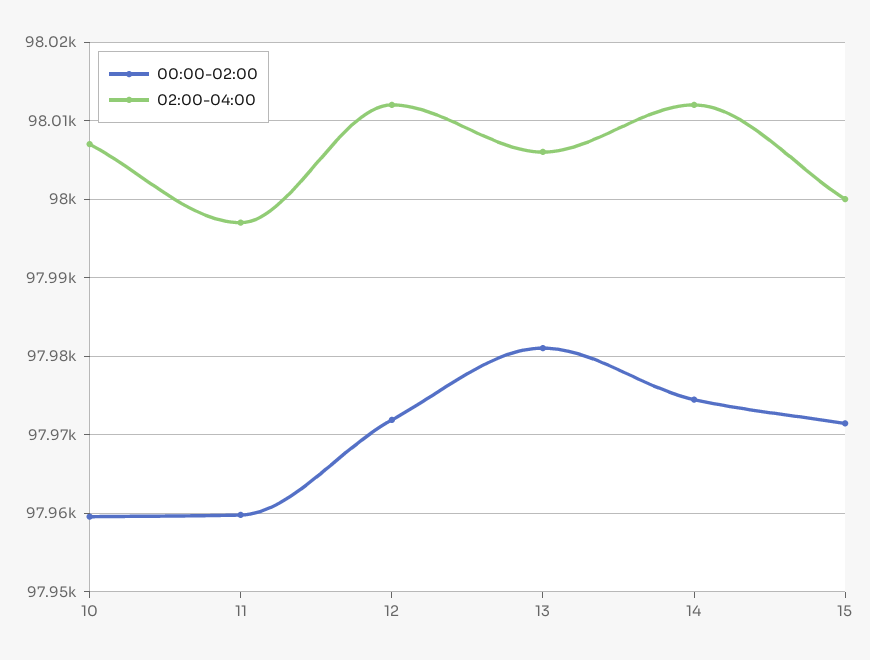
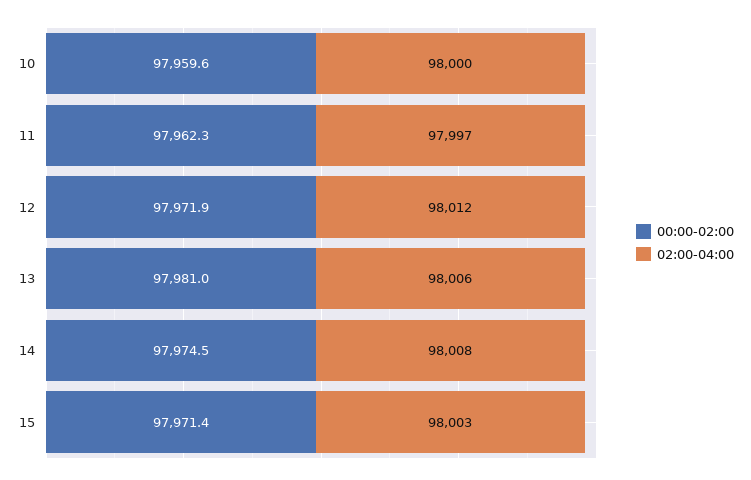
02:00-04:00, 10: 98007 -> 98000
00:00-02:00, 11: 97960 -> 97962.3
02:00-04:00, 14: 98012 -> 98008
02:00-04:00, 15: 98000 -> 98003

